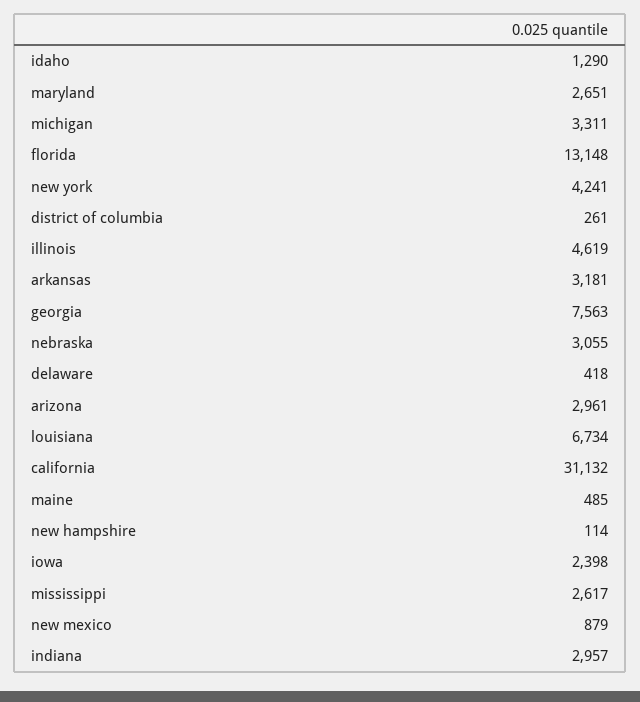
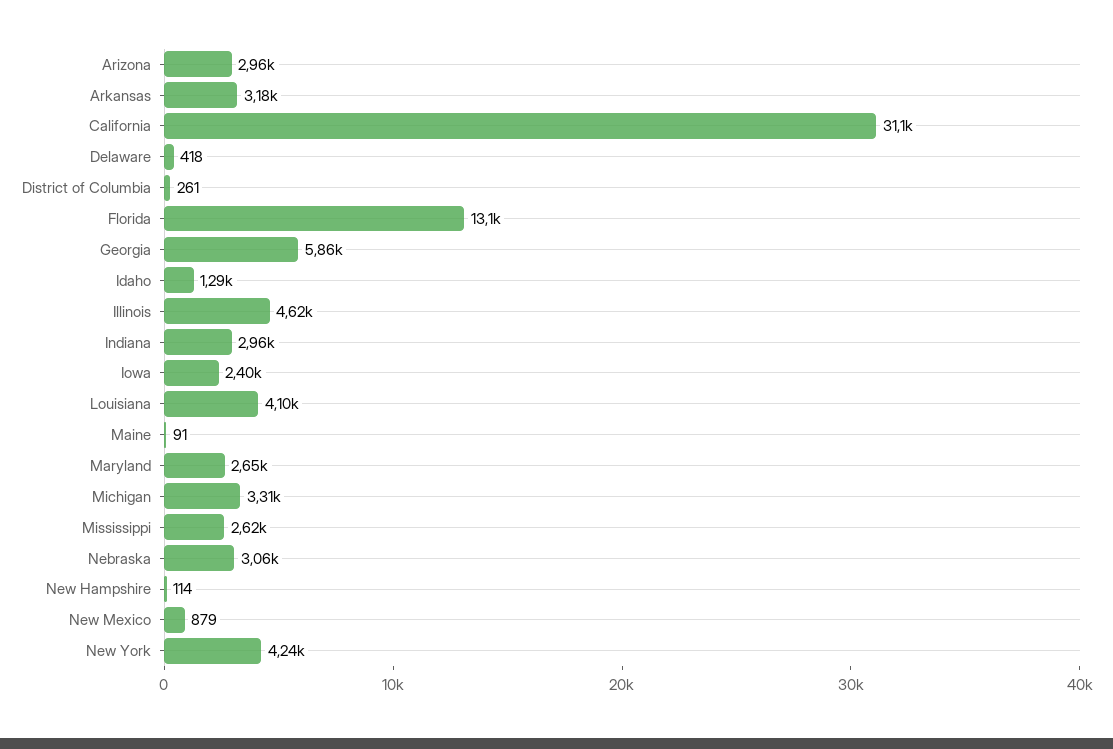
georgia: 7563 -> 5860
louisiana: 6734 -> 4100
maine: 485 -> 91

